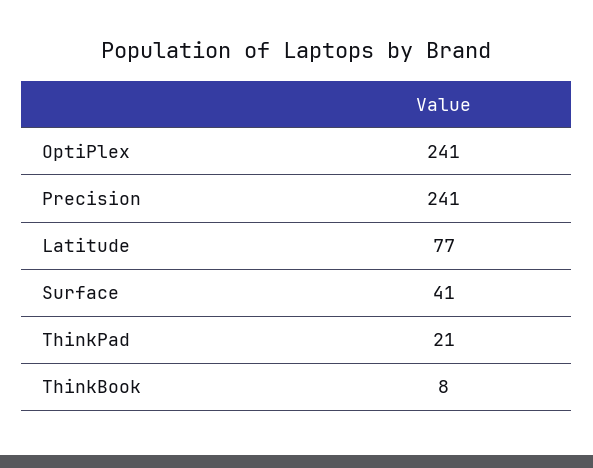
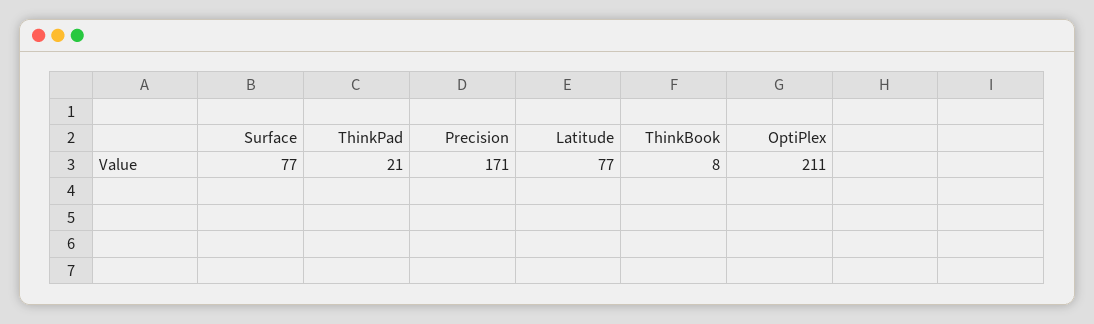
OptiPlex: 241 -> 211
Precision: 241 -> 171
Surface: 41 -> 77

